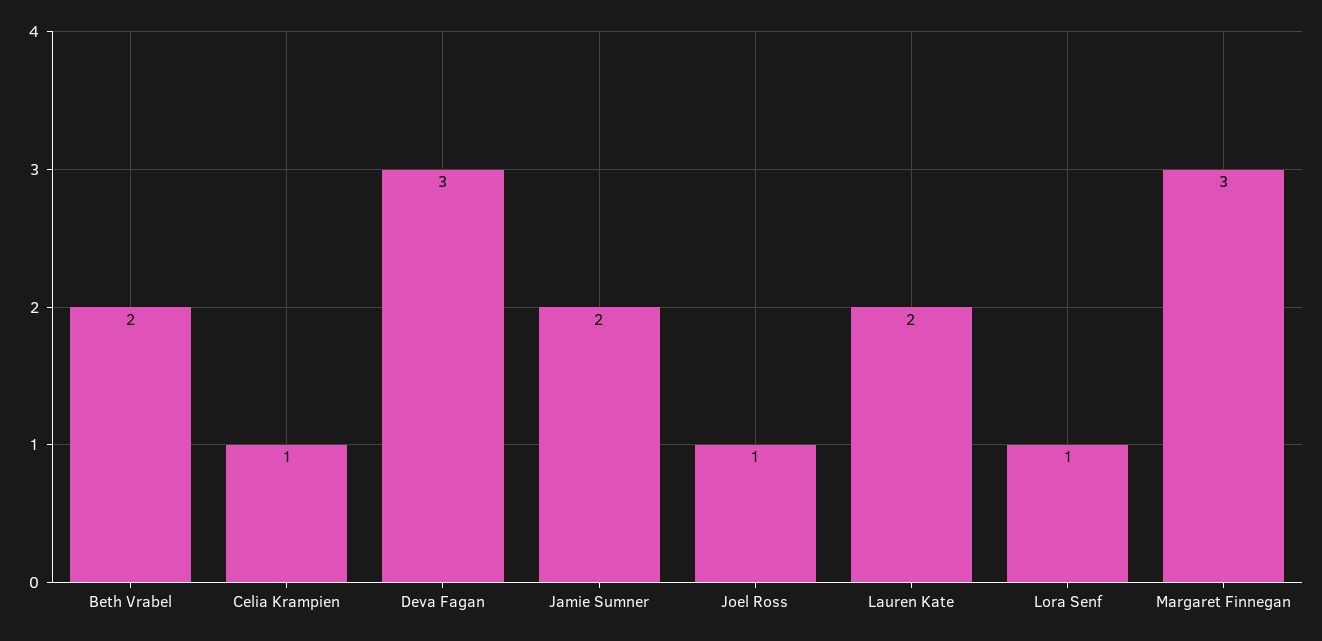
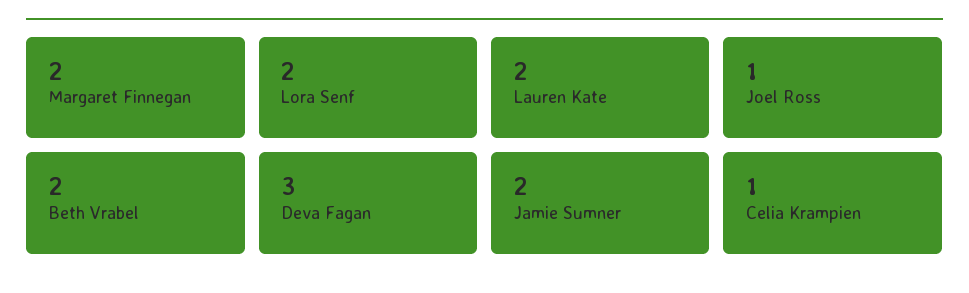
Lora Senf: 1 -> 2
Margaret Finnegan: 3 -> 2

